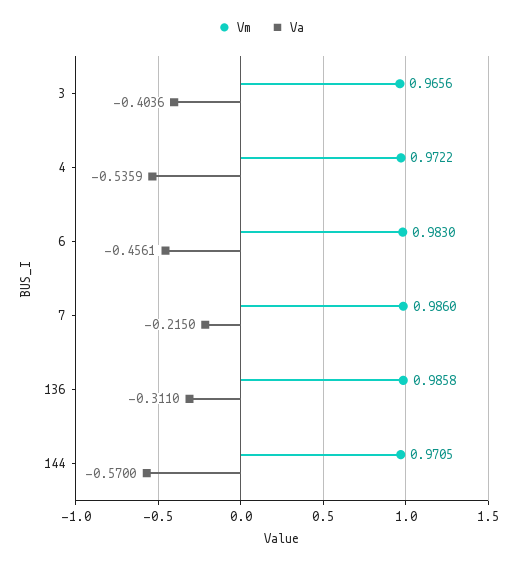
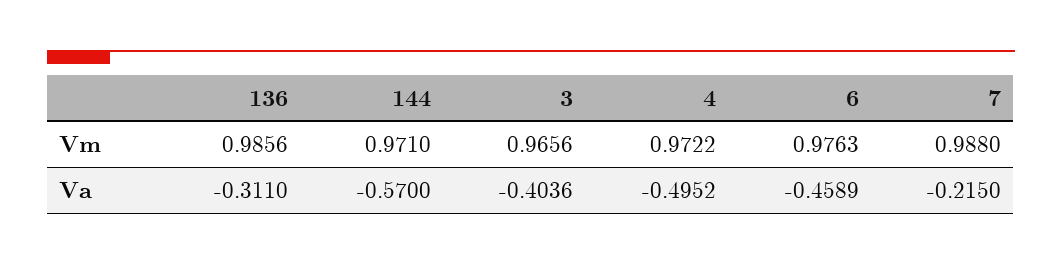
Va, 4: -0.5359 -> -0.4952
Vm, 6: 0.983 -> 0.9763
Va, 6: -0.4561 -> -0.4589
Vm, 7: 0.986 -> 0.988
Vm, 136: 0.9858 -> 0.9856
Vm, 144: 0.9705 -> 0.971

